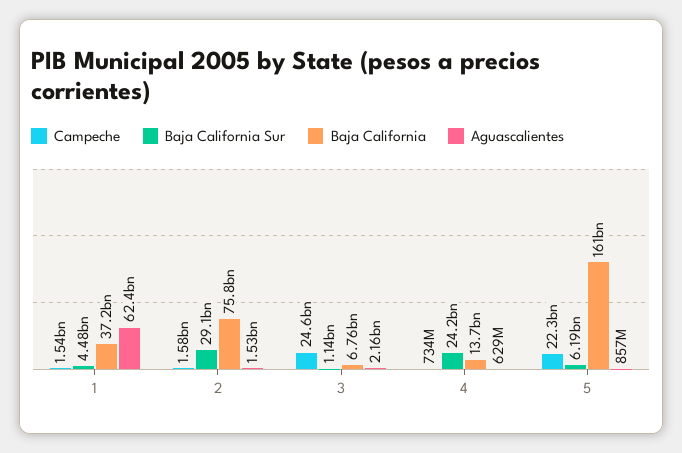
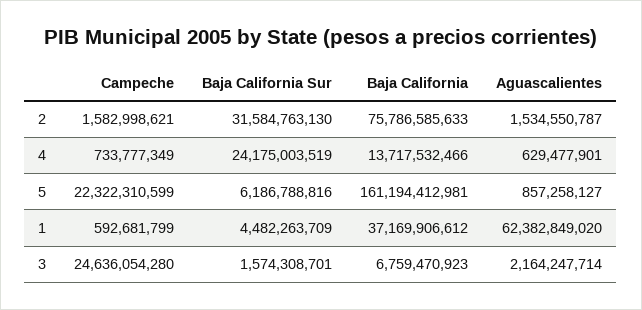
Campeche, 1: 1540000000 -> 592681799
Baja California Sur, 2: 29100000000 -> 31584763130
Baja California Sur, 3: 1140000000 -> 1574308701

